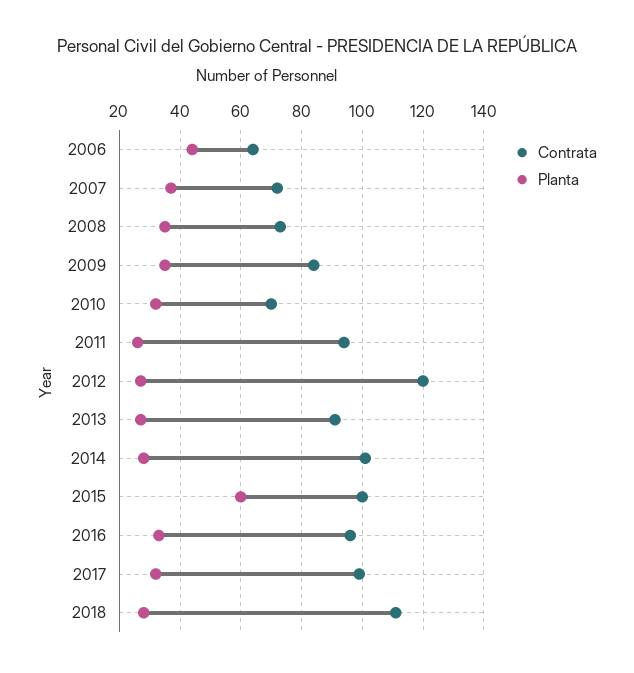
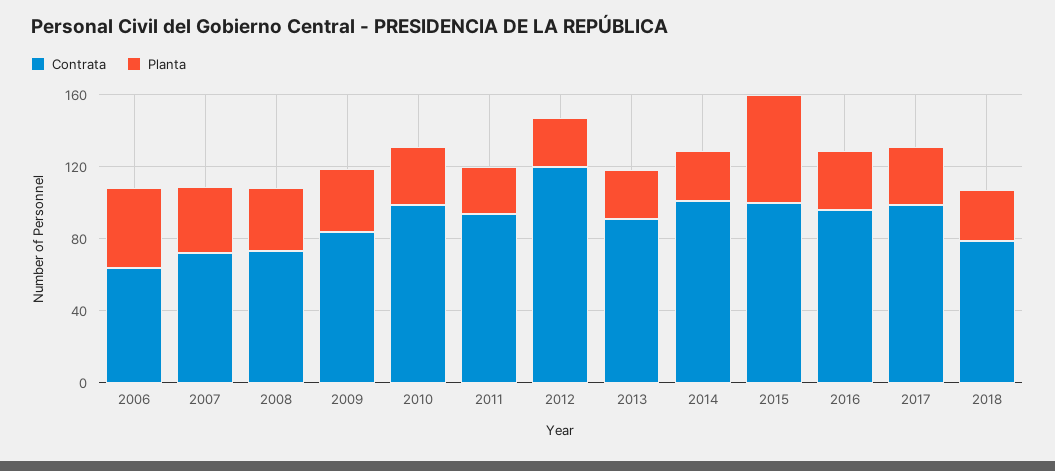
Contrata, 2010: 70 -> 100
Contrata, 2018: 110 -> 80

